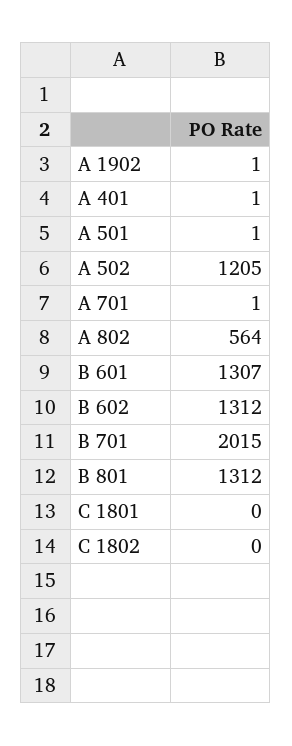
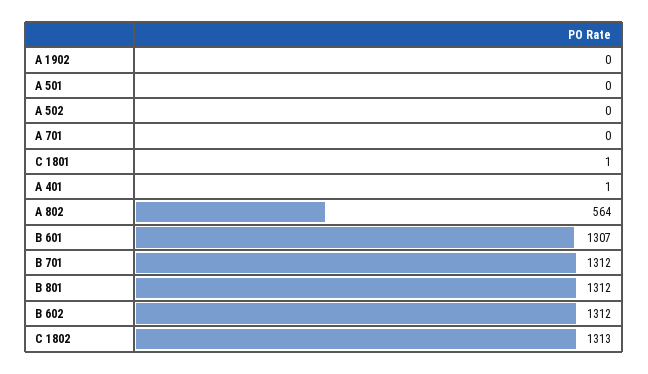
A 1902: 1 -> 0
A 501: 1 -> 0
A 502: 1205 -> 0
A 701: 1 -> 0
B 701: 2015 -> 1312
C 1801: 0 -> 1
C 1802: 0 -> 1313

